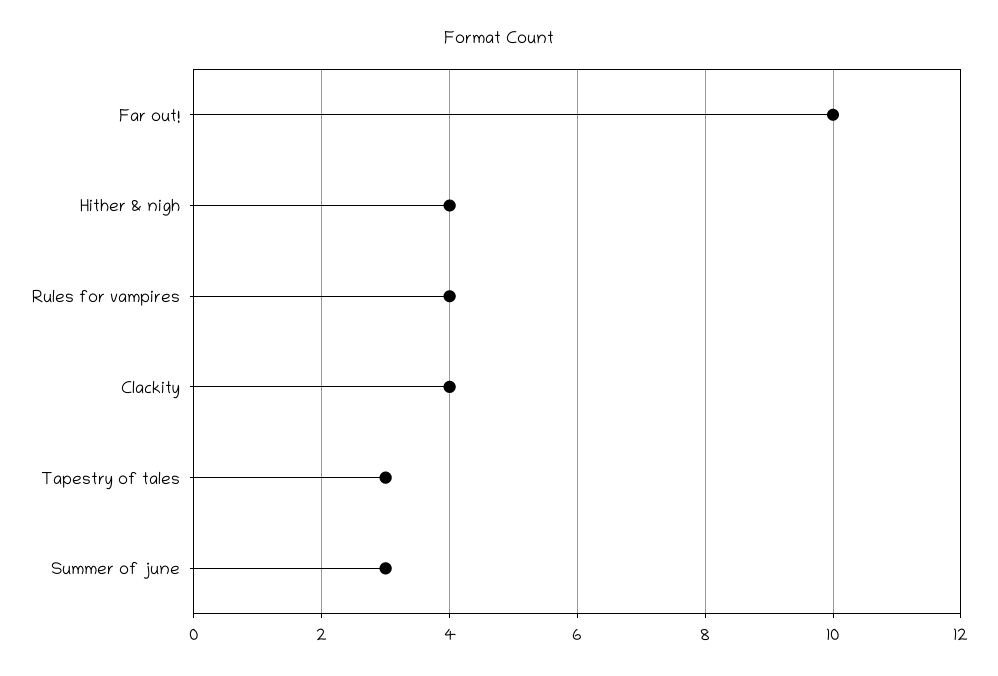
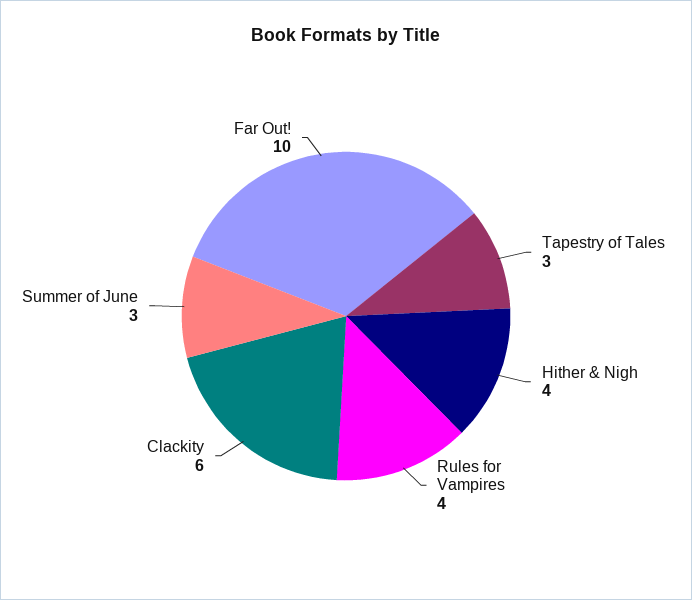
Clackity: 4 -> 6

